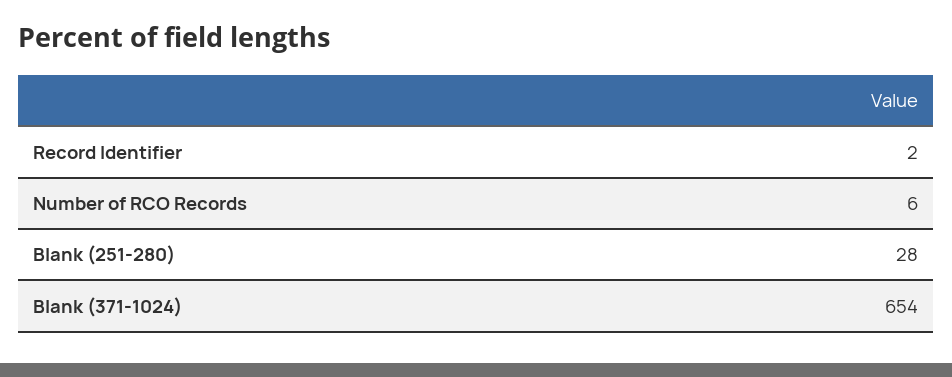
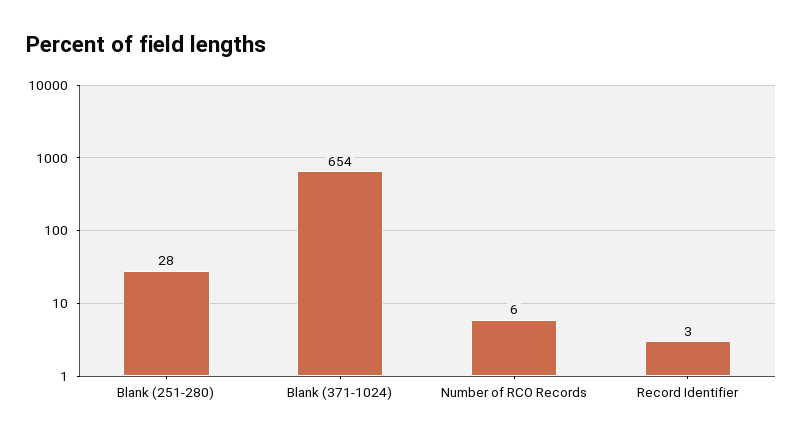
Record Identifier: 2 -> 3

